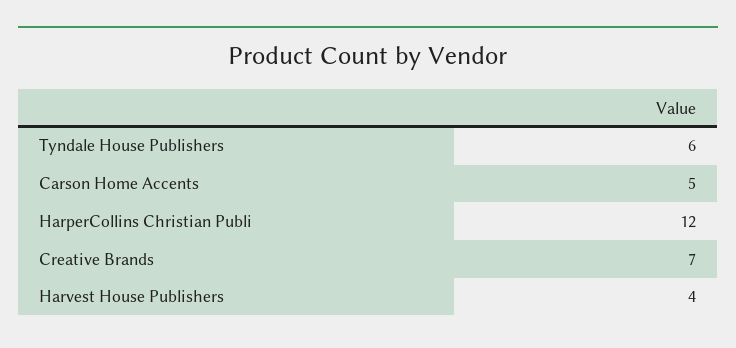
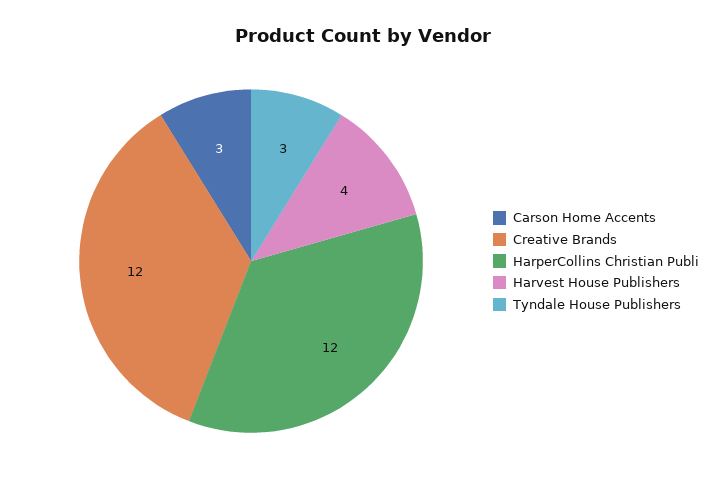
Tyndale House Publishers: 6 -> 3
Carson Home Accents: 5 -> 3
Creative Brands: 7 -> 12

